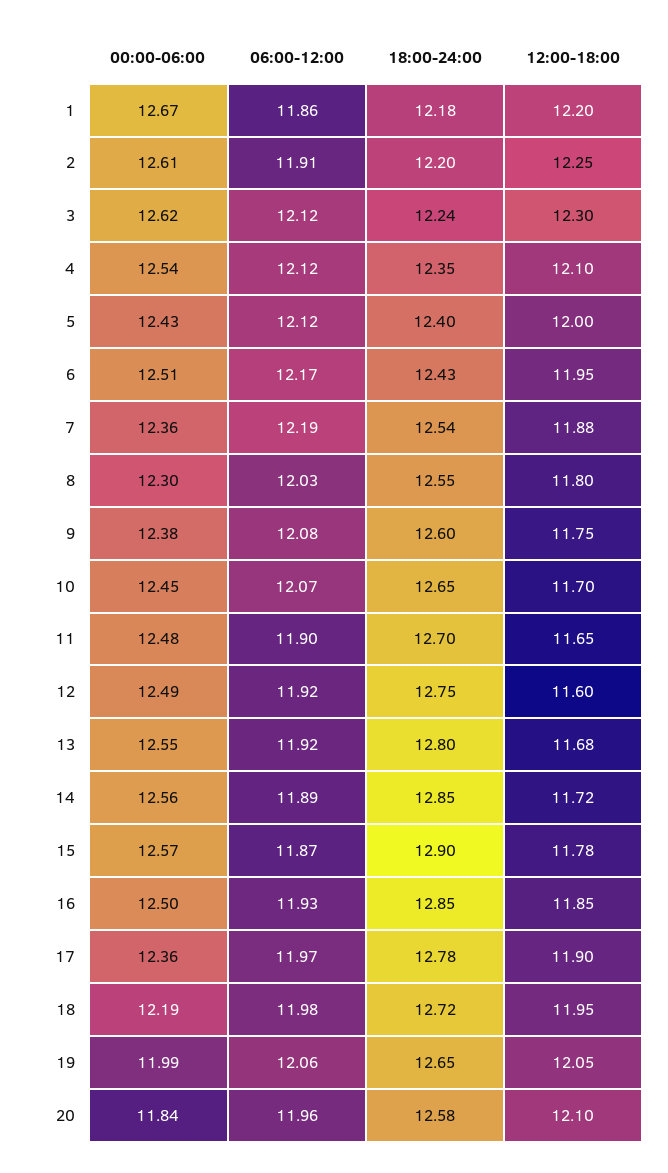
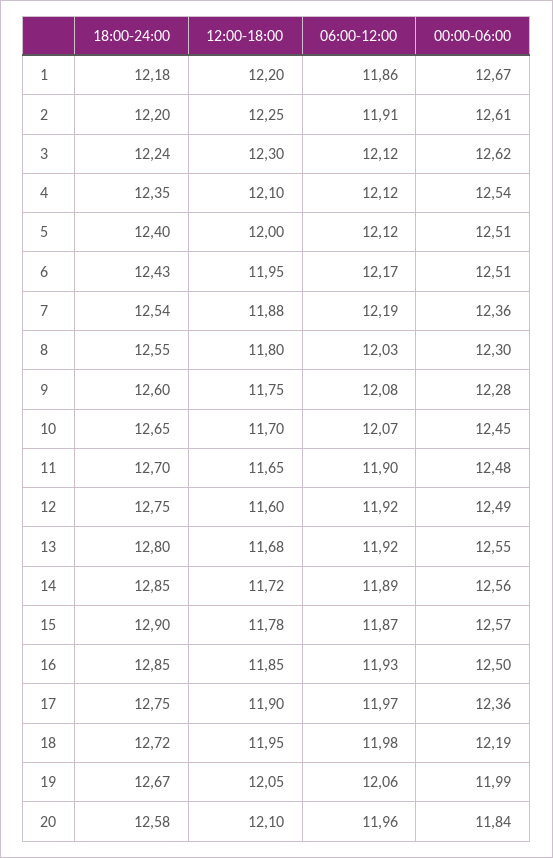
00:00-06:00, 5: 12.43 -> 12.51
00:00-06:00, 9: 12.38 -> 12.28
18:00-24:00, 17: 12.78 -> 12.75
18:00-24:00, 19: 12.65 -> 12.67

